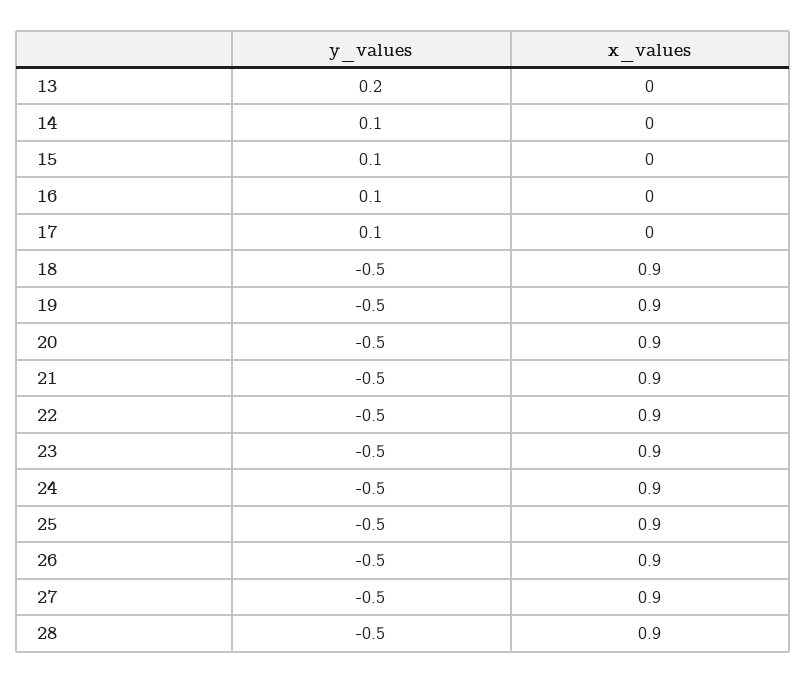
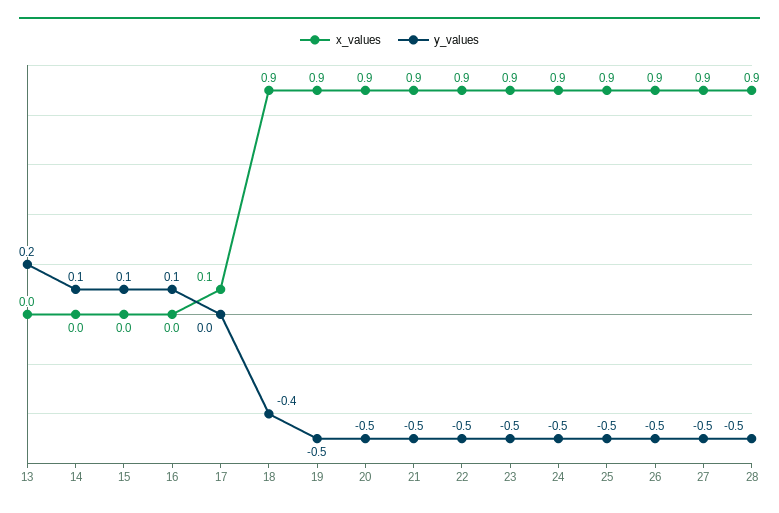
y_values, 17: 0.1 -> 0
x_values, 17: 0 -> 0.1
y_values, 18: -0.5 -> -0.4

